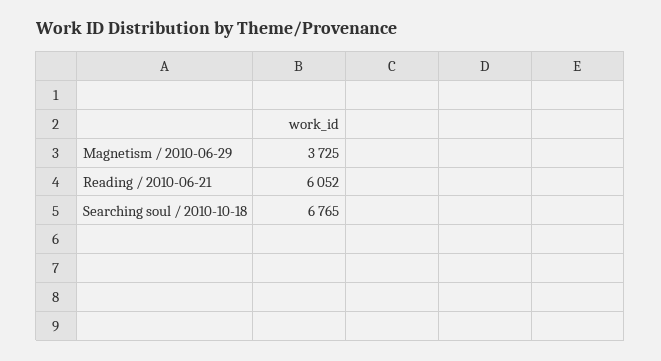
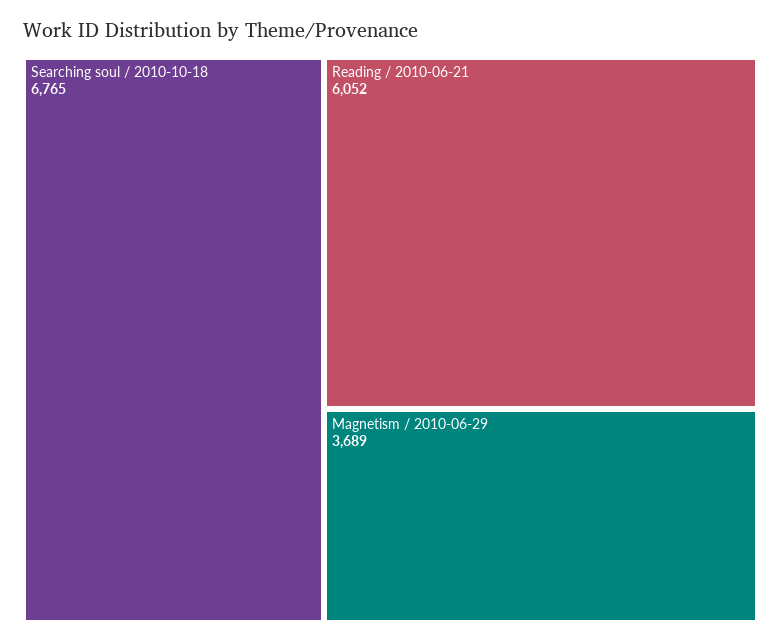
Magnetism / 2010-06-29: 3725 -> 3689

